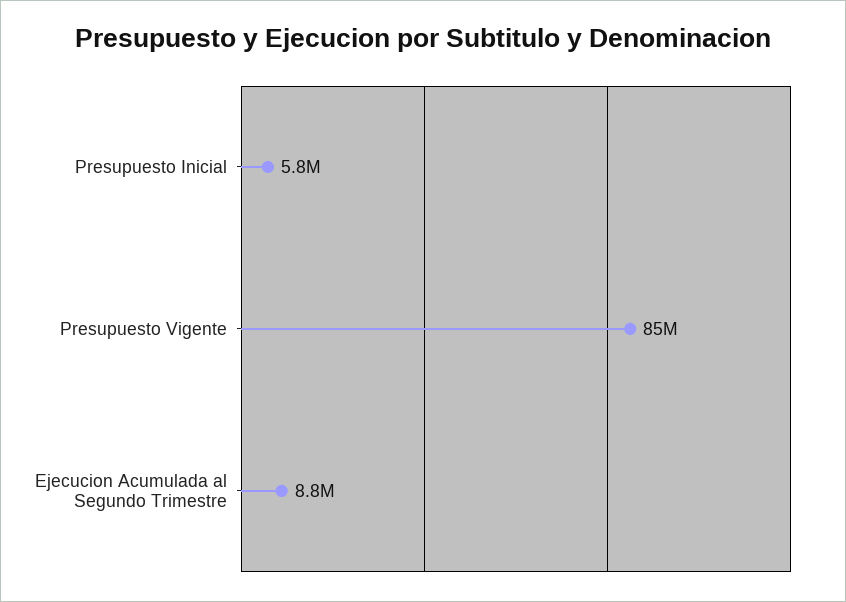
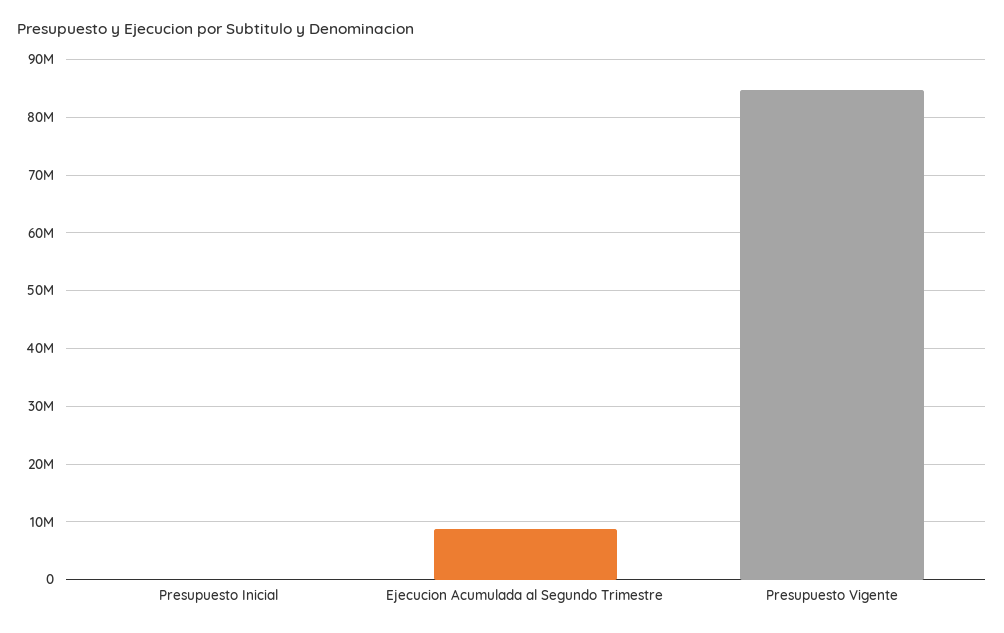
Presupuesto Inicial: 5800000 -> 0

